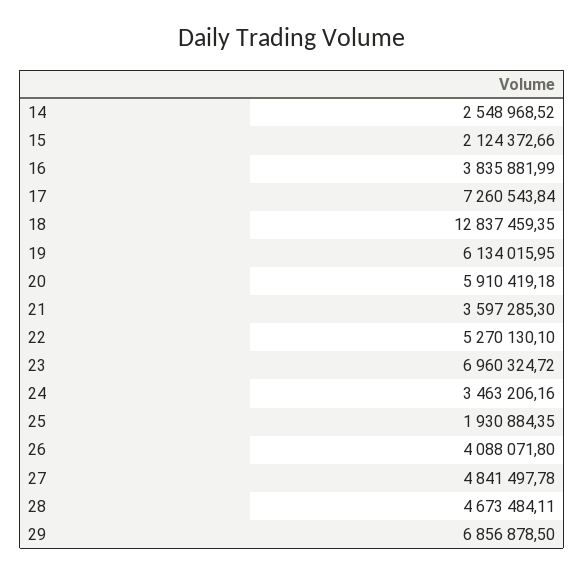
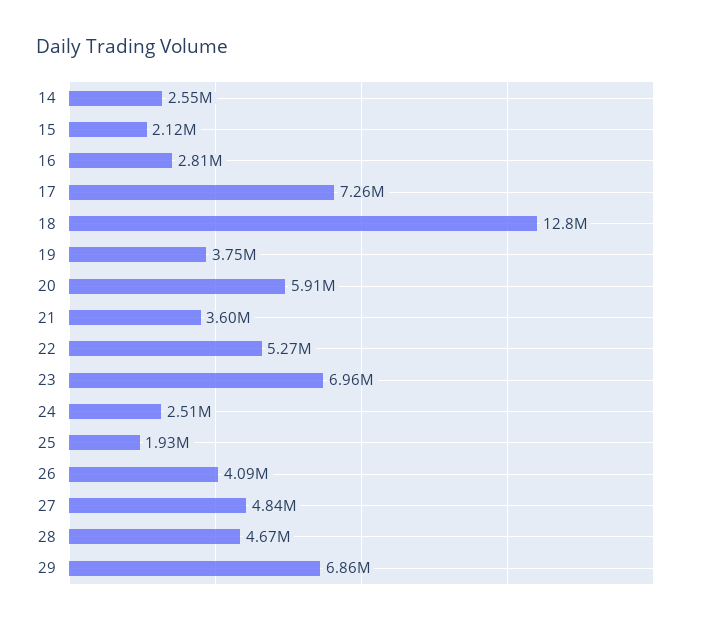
16: 3835881.99 -> 2810000
19: 6134015.95 -> 3750000
24: 3463206.16 -> 2510000

